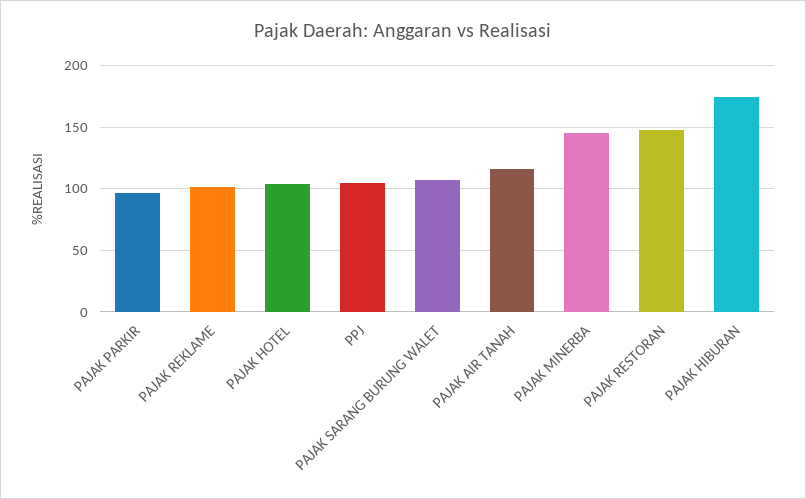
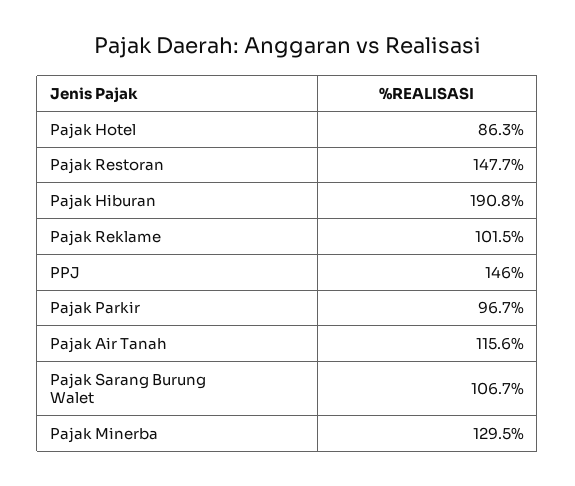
PAJAK HOTEL: 105 -> 86.3
PPJ: 105 -> 146
PAJAK MINERBA: 145 -> 129.5
PAJAK HIBURAN: 175 -> 190.8

